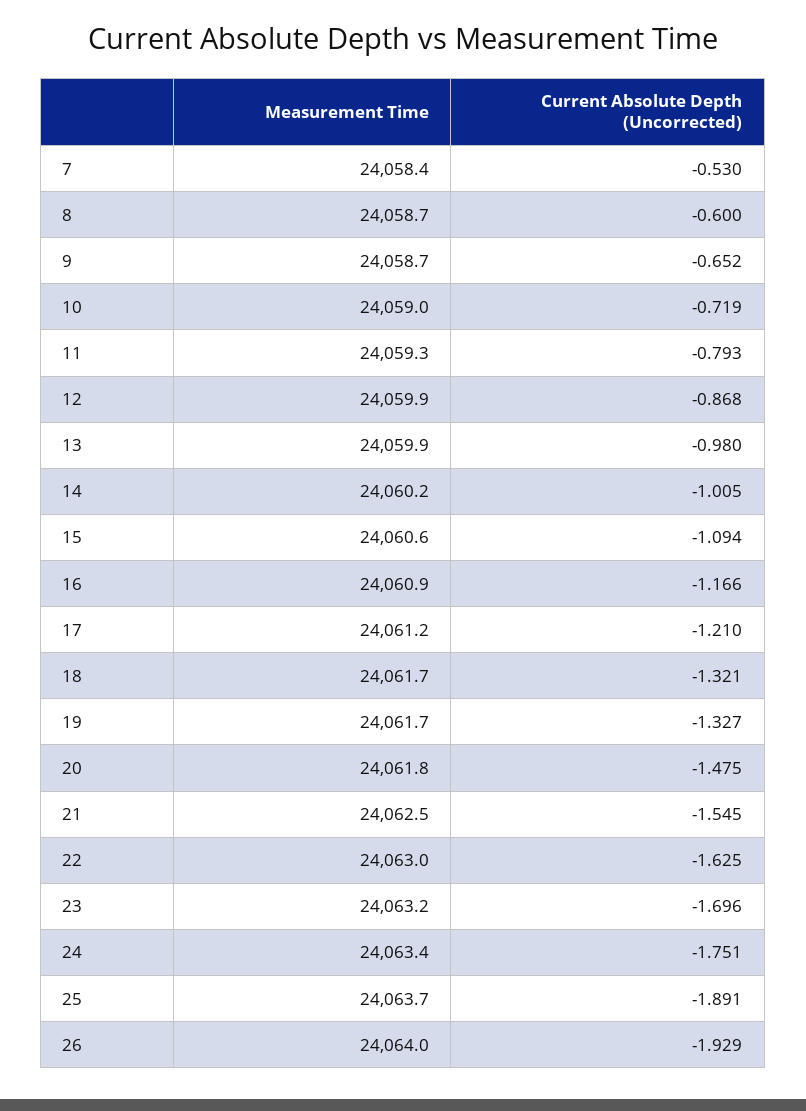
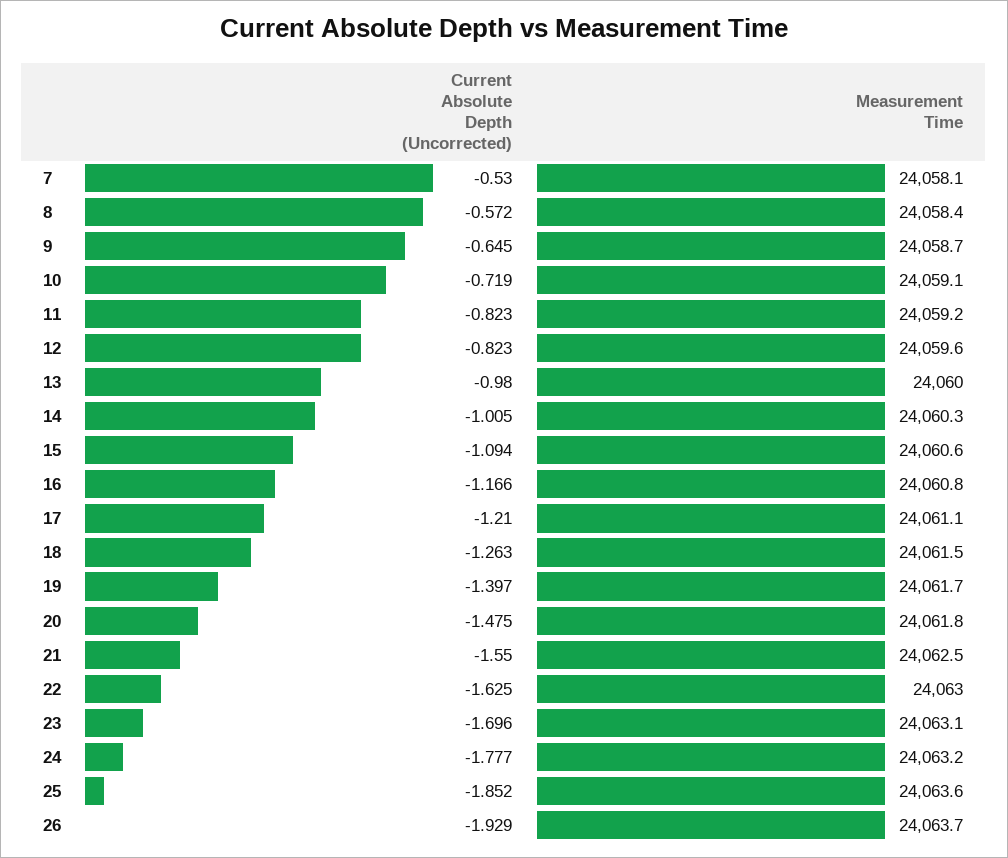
Measurement Time, 7: 24058.4 -> 24058.1
Measurement Time, 8: 24058.7 -> 24058.4
Current Absolute Depth (Uncorrected), 8: -0.6 -> -0.572
Current Absolute Depth (Uncorrected), 9: -0.652 -> -0.645
Measurement Time, 10: 24059 -> 24059.1
Measurement Time, 11: 24059.3 -> 24059.2
Current Absolute Depth (Uncorrected), 11: -0.793 -> -0.823
Measurement Time, 12: 24059.9 -> 24059.6
Current Absolute Depth (Uncorrected), 12: -0.868 -> -0.823
Measurement Time, 13: 24059.9 -> 24060
Measurement Time, 14: 24060.2 -> 24060.3
Measurement Time, 16: 24060.9 -> 24060.8
Measurement Time, 17: 24061.2 -> 24061.1
Measurement Time, 18: 24061.7 -> 24061.5
Current Absolute Depth (Uncorrected), 18: -1.321 -> -1.263
Current Absolute Depth (Uncorrected), 19: -1.327 -> -1.397
Current Absolute Depth (Uncorrected), 21: -1.545 -> -1.55
Measurement Time, 23: 24063.2 -> 24063.1
Measurement Time, 24: 24063.4 -> 24063.2
Current Absolute Depth (Uncorrected), 24: -1.751 -> -1.777
Measurement Time, 25: 24063.7 -> 24063.6
Current Absolute Depth (Uncorrected), 25: -1.891 -> -1.852
Measurement Time, 26: 24064 -> 24063.7

